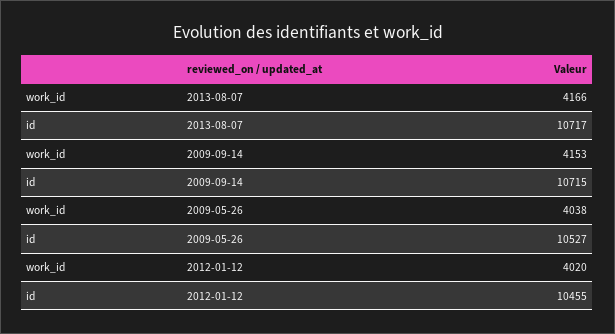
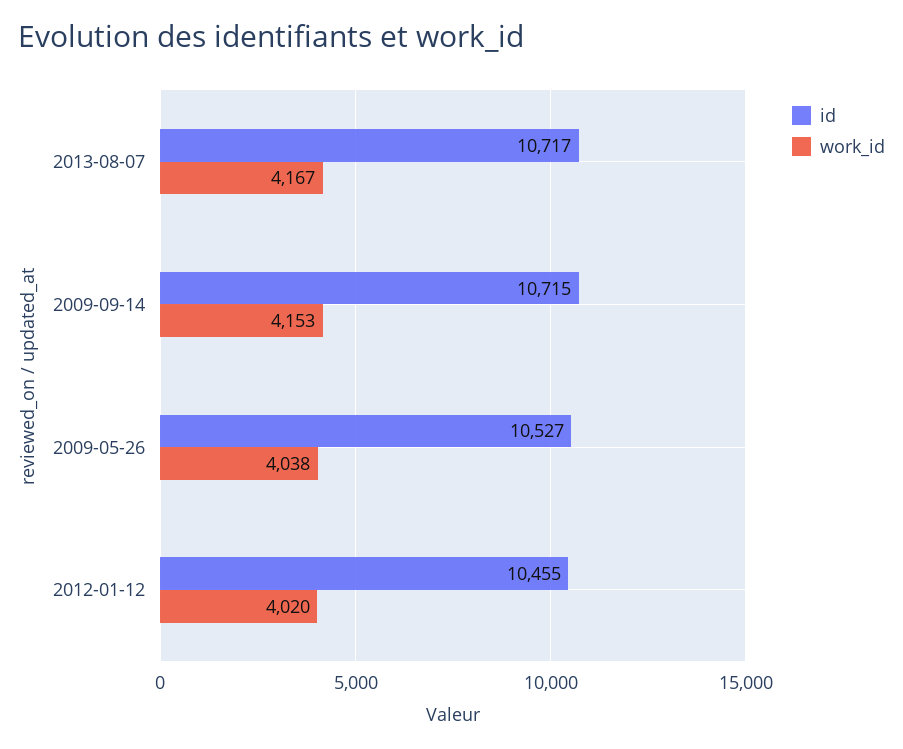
work_id, 2013-08-07: 4166 -> 4167

